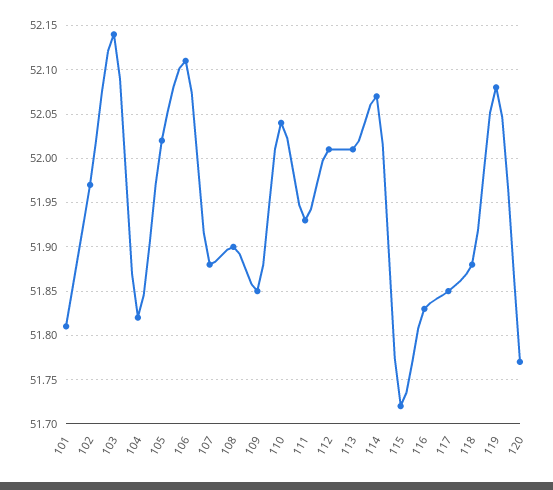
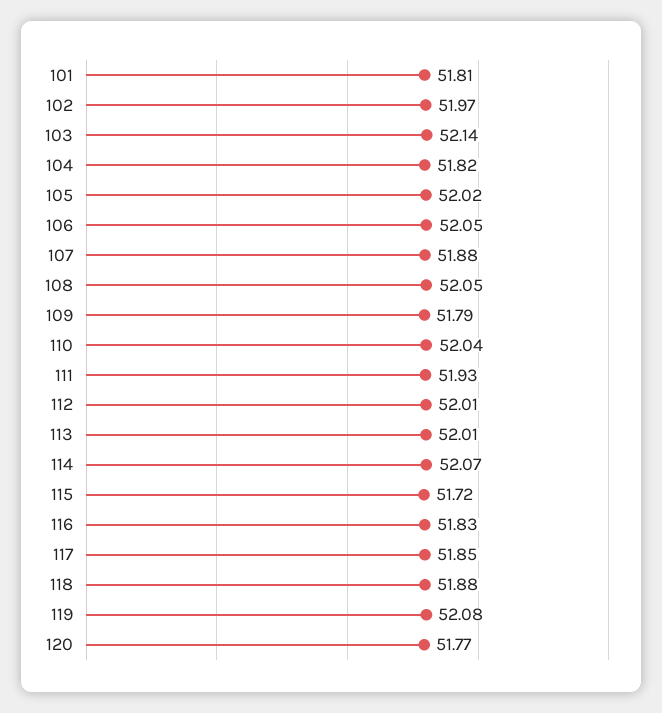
106: 52.11 -> 52.05
108: 51.9 -> 52.05
109: 51.85 -> 51.79

